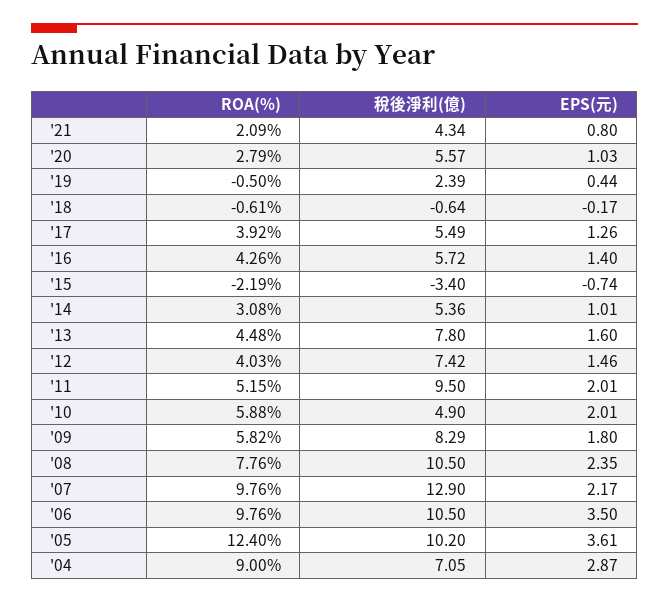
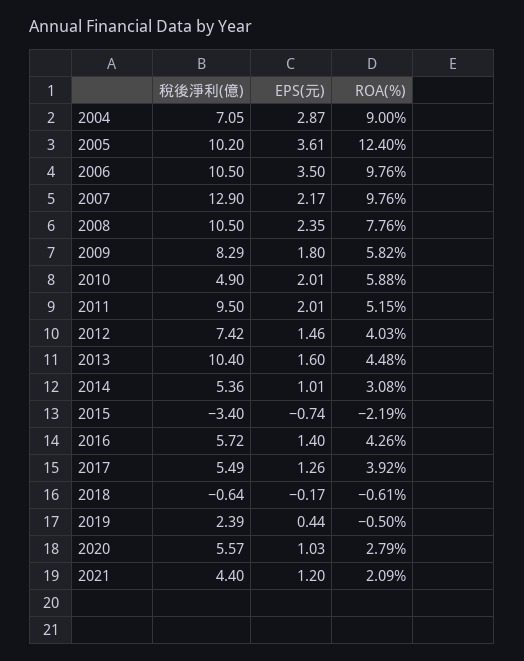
稅後淨利(億), '21: 4.34 -> 4.4
EPS(元), '21: 0.8 -> 1.2
稅後淨利(億), '13: 7.8 -> 10.4

